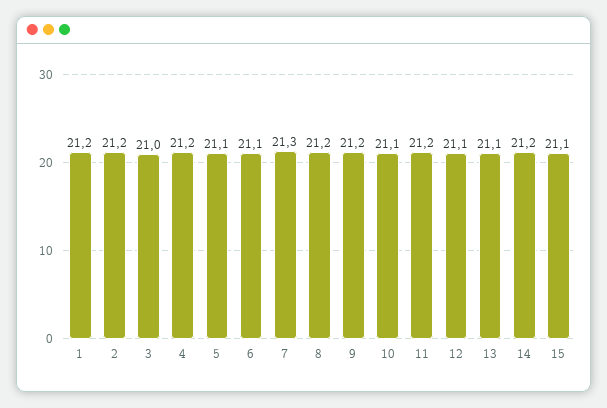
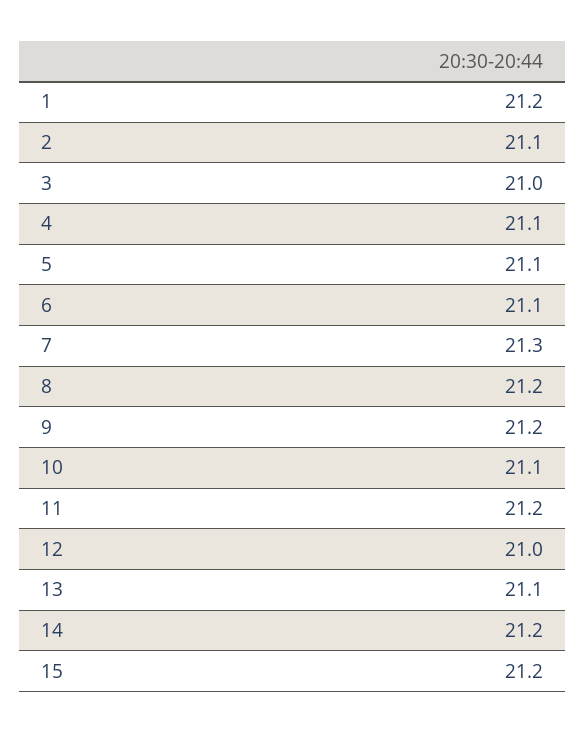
2: 21.2 -> 21.1
4: 21.2 -> 21.1
12: 21.1 -> 21
15: 21.1 -> 21.2

